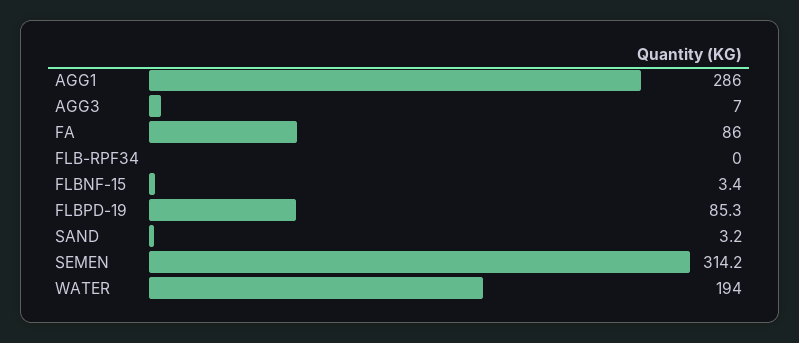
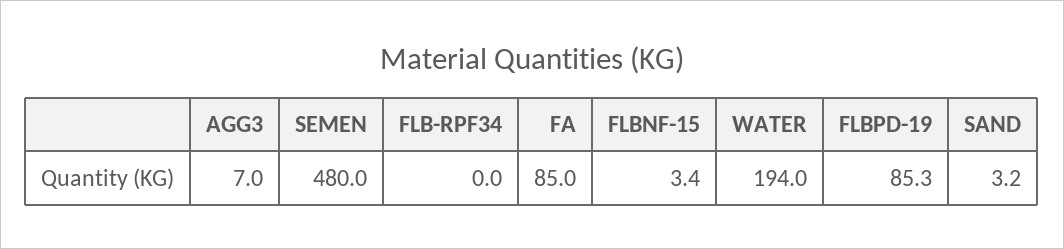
AGG1: 286 -> none
FA: 86 -> 85
SEMEN: 314.2 -> 480

